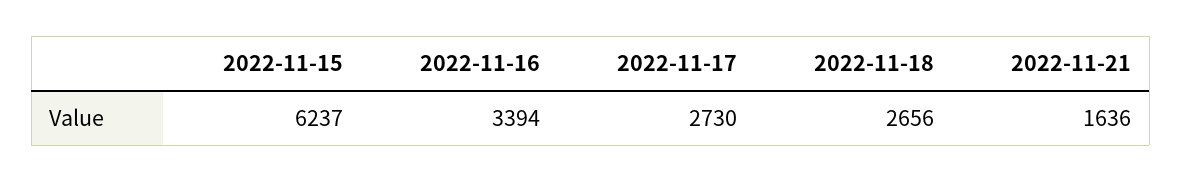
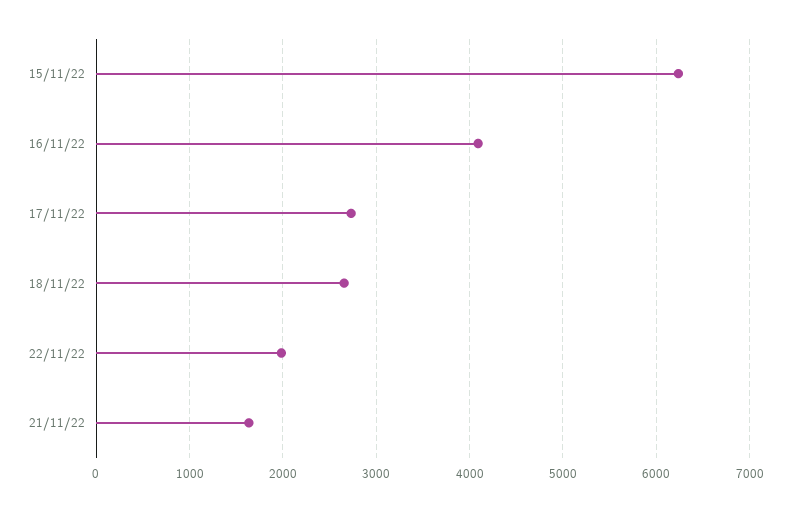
2022-11-16: 3394 -> 4100
22/11/22: none -> 2000

